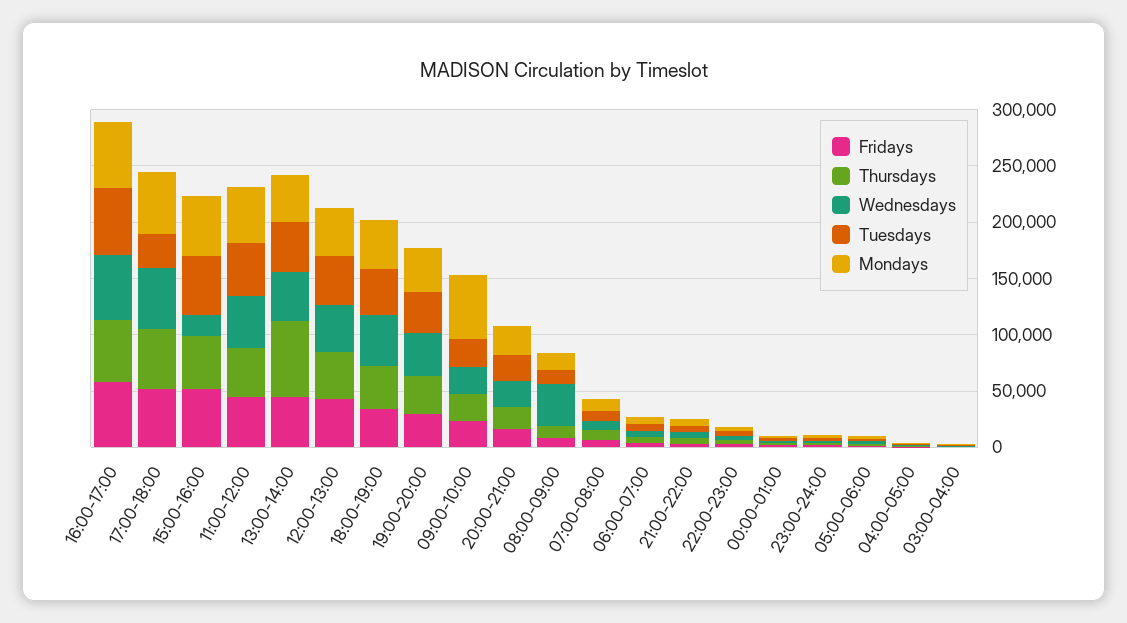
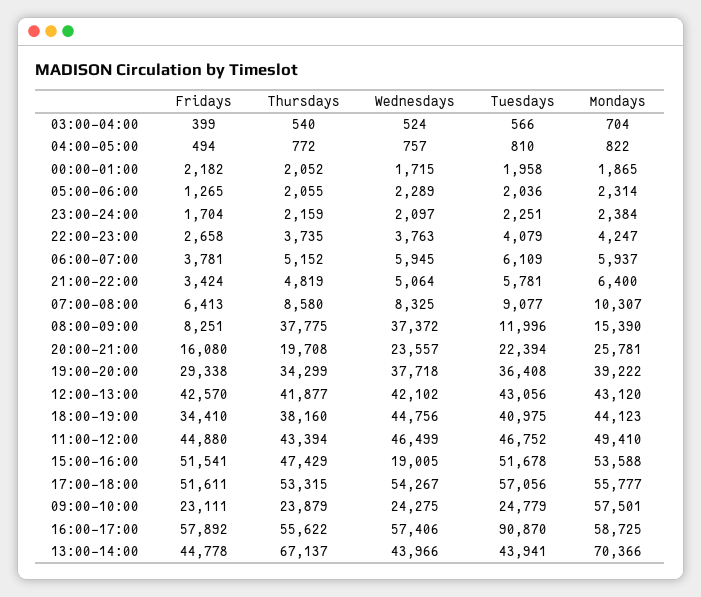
Tuesdays, 16:00-17:00: 60000 -> 90870
Tuesdays, 17:00-18:00: 30000 -> 57056
Mondays, 13:00-14:00: 40000 -> 70366
Thursdays, 08:00-09:00: 10000 -> 37775

